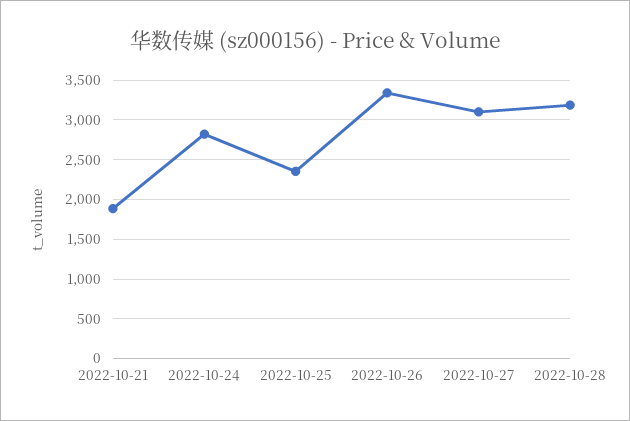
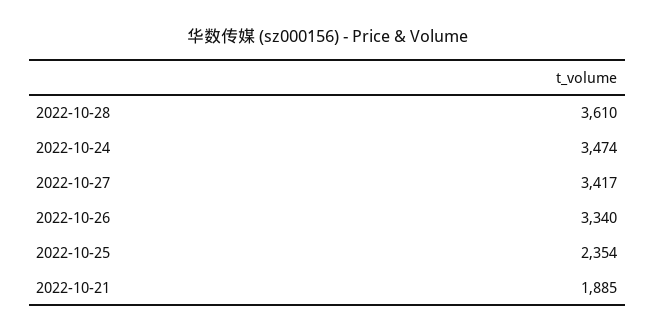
2022-10-24: 2800 -> 3474
2022-10-27: 3100 -> 3417
2022-10-28: 3200 -> 3610

